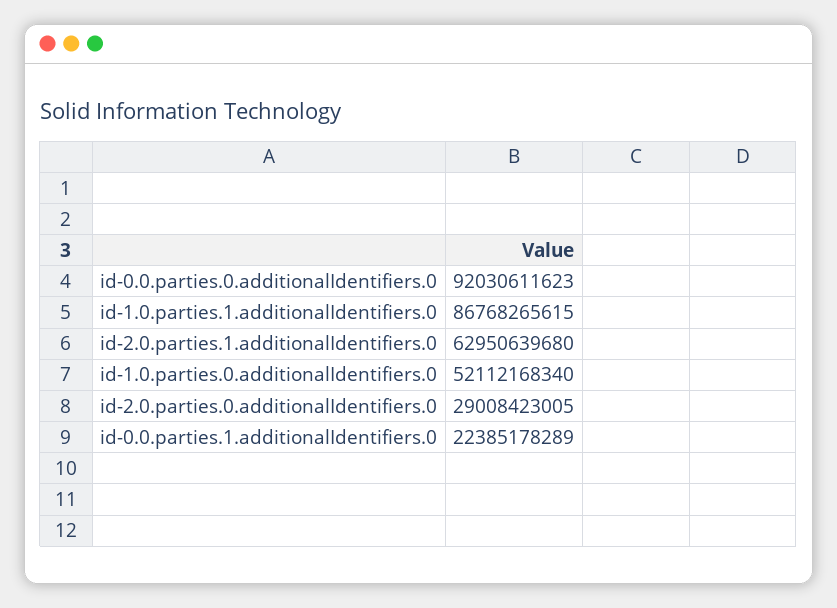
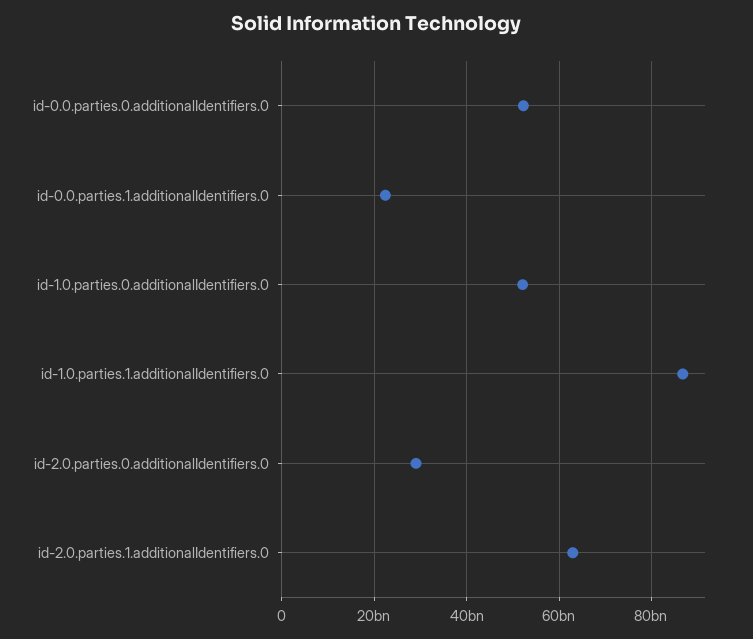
id-0.0.parties.0.additionalIdentifiers.0: 92030611623 -> 52000000000

